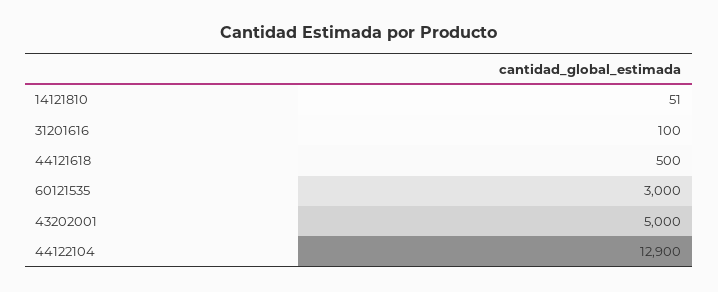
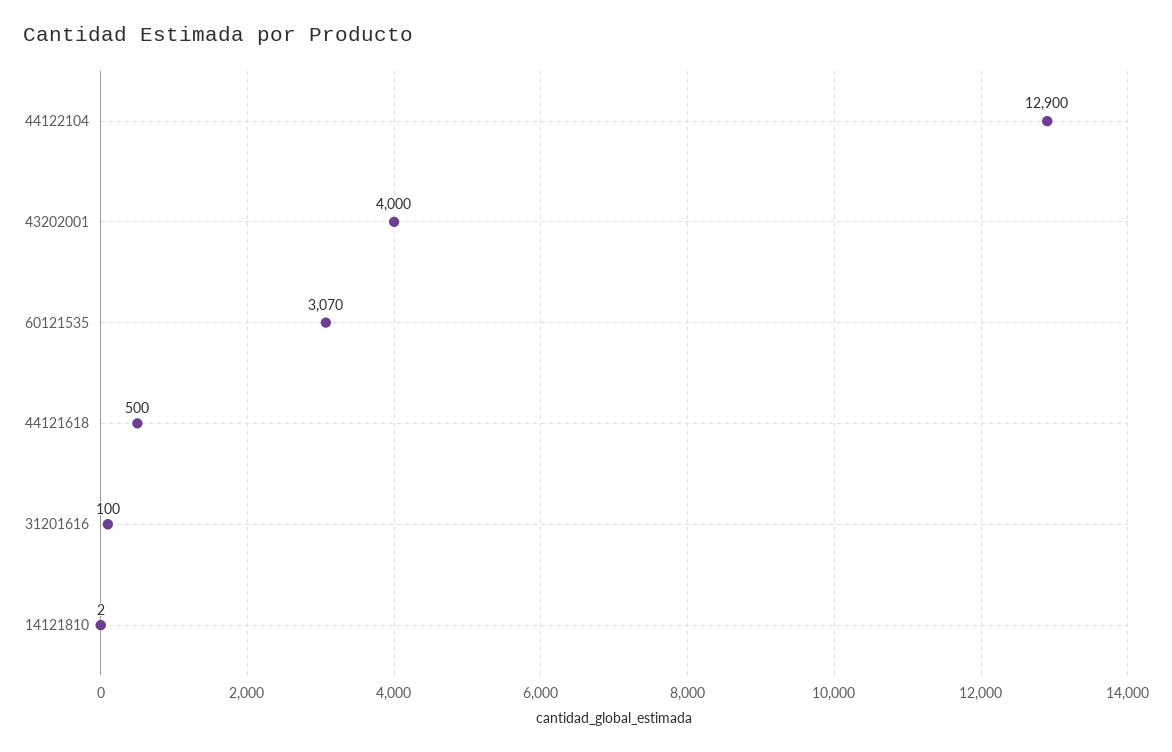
14121810: 51 -> 2
60121535: 3000 -> 3070
43202001: 5000 -> 4000

